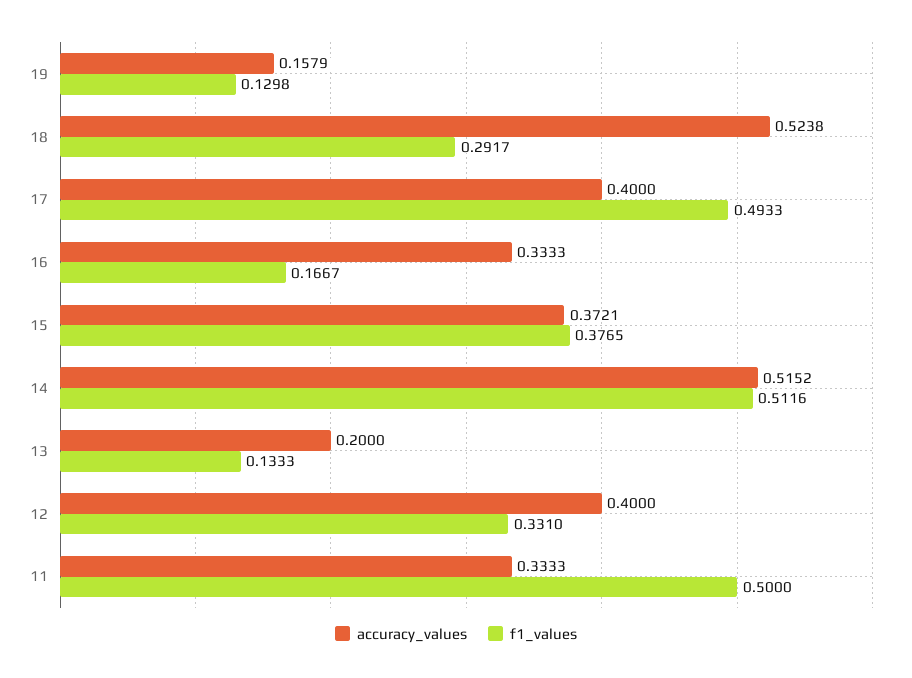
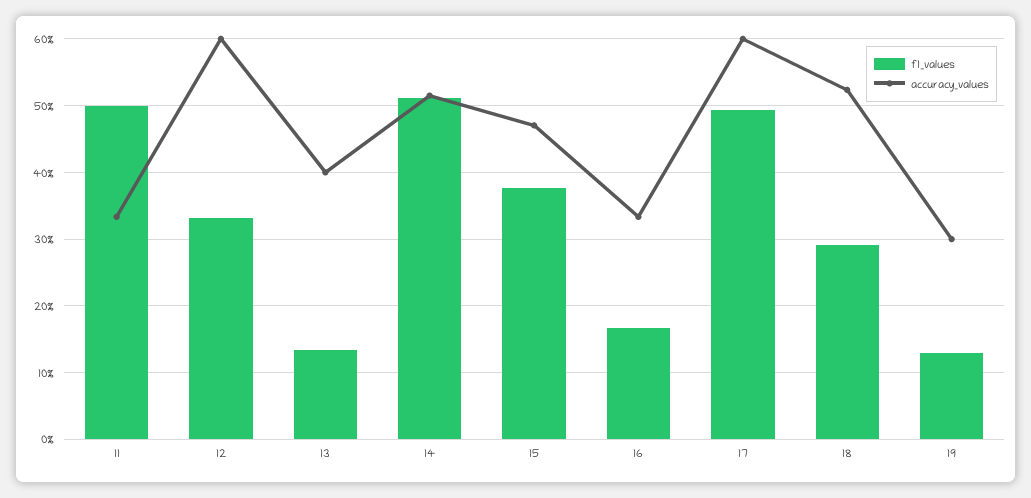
accuracy_values, 19: 0.1579 -> 0.3
accuracy_values, 17: 0.4 -> 0.6
accuracy_values, 15: 0.3721 -> 0.47
accuracy_values, 13: 0.2 -> 0.4
accuracy_values, 12: 0.4 -> 0.6

